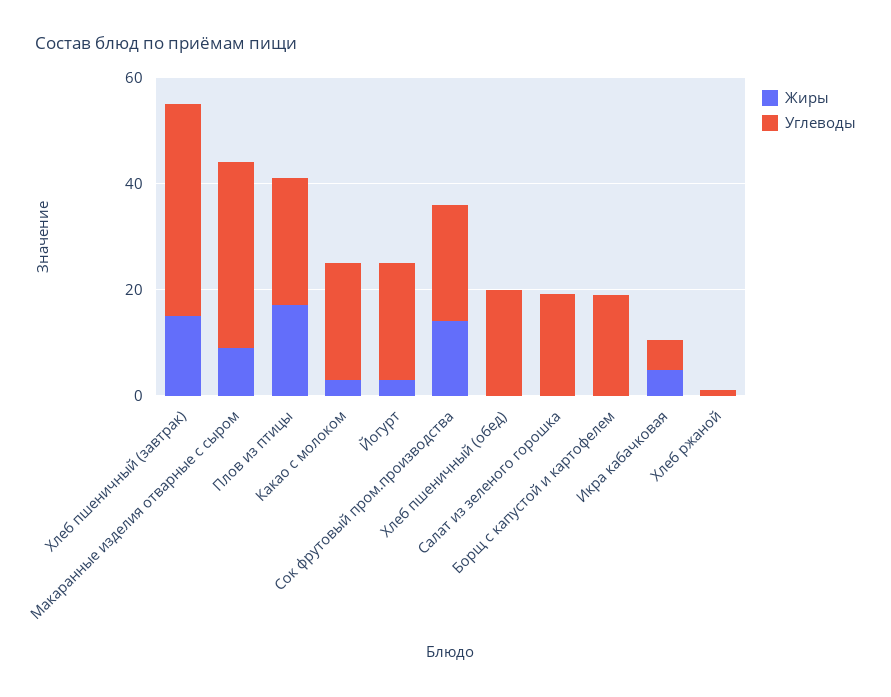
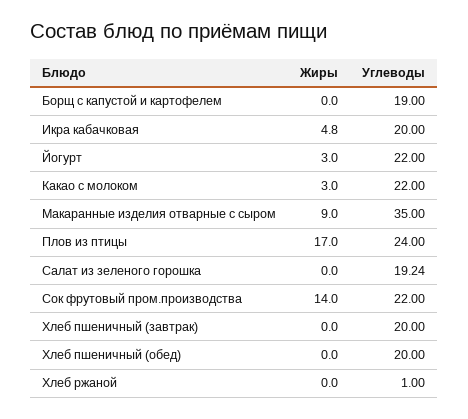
Жиры, Хлеб пшеничный (завтрак): 15 -> 0
Углеводы, Хлеб пшеничный (завтрак): 40 -> 20
Углеводы, Икра кабачковая: 5 -> 20

